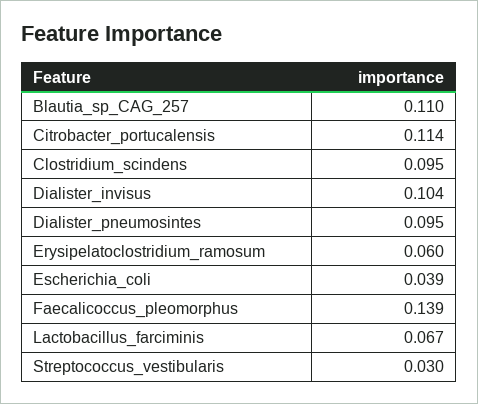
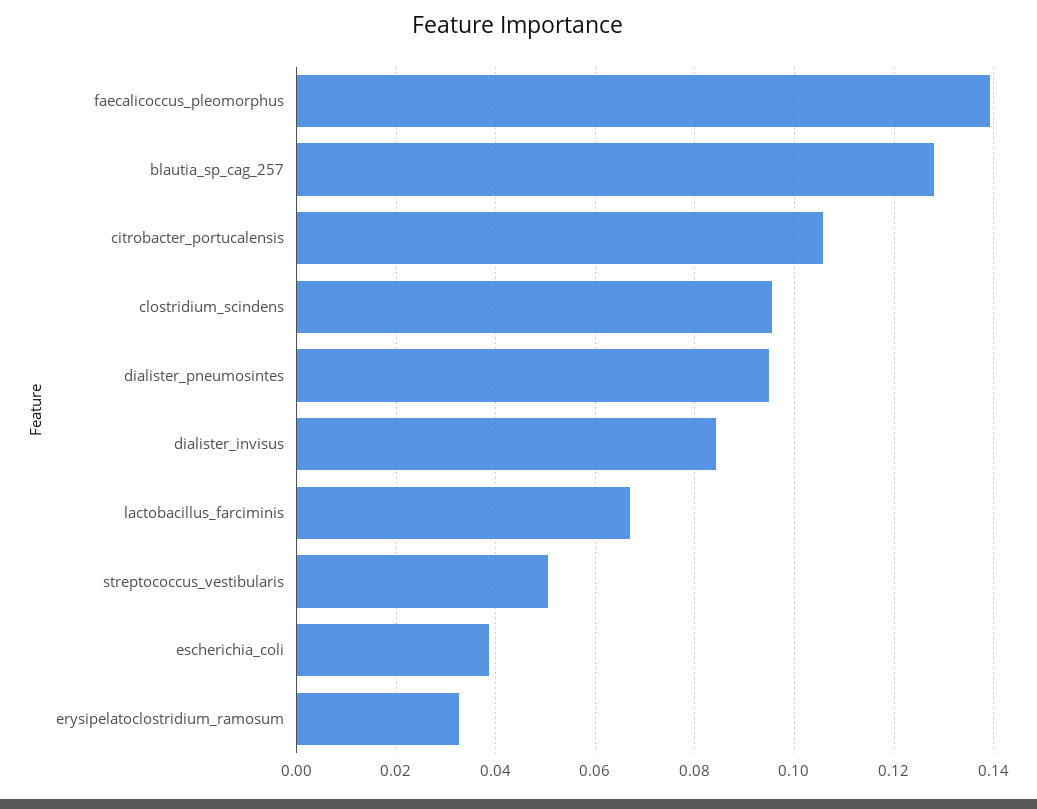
Blautia_sp_CAG_257: 0.11 -> 0.128
Citrobacter_portucalensis: 0.114 -> 0.106
Dialister_invisus: 0.104 -> 0.084
Erysipelatoclostridium_ramosum: 0.06 -> 0.032
Streptococcus_vestibularis: 0.03 -> 0.05

